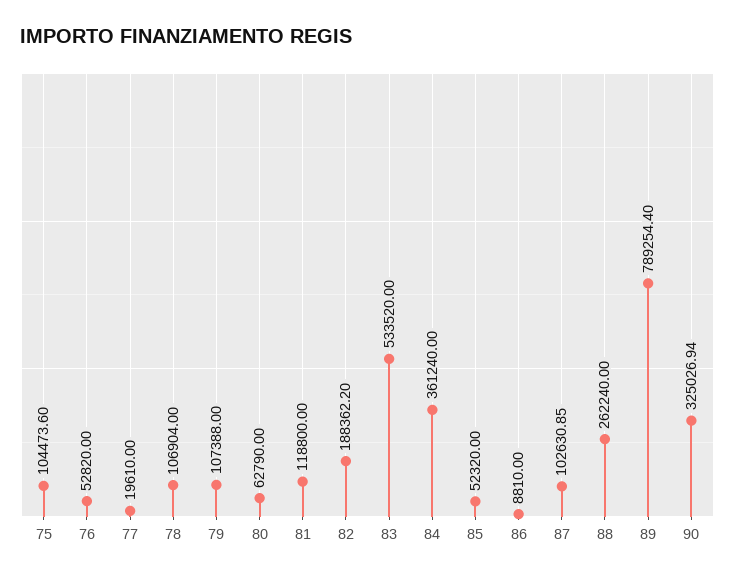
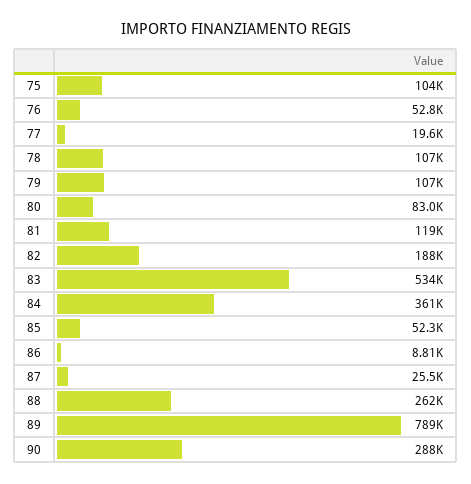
80: 62790 -> 83000
87: 102630.85 -> 25500
90: 325026.94 -> 288000

